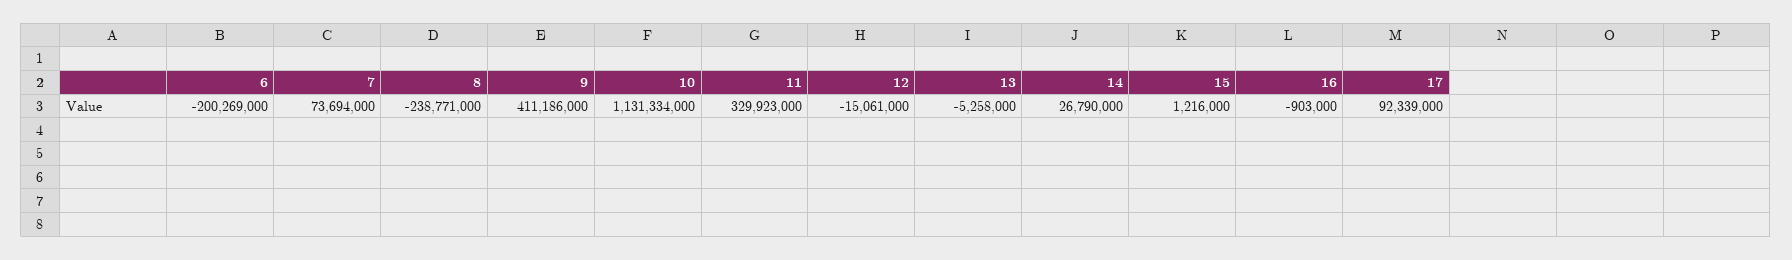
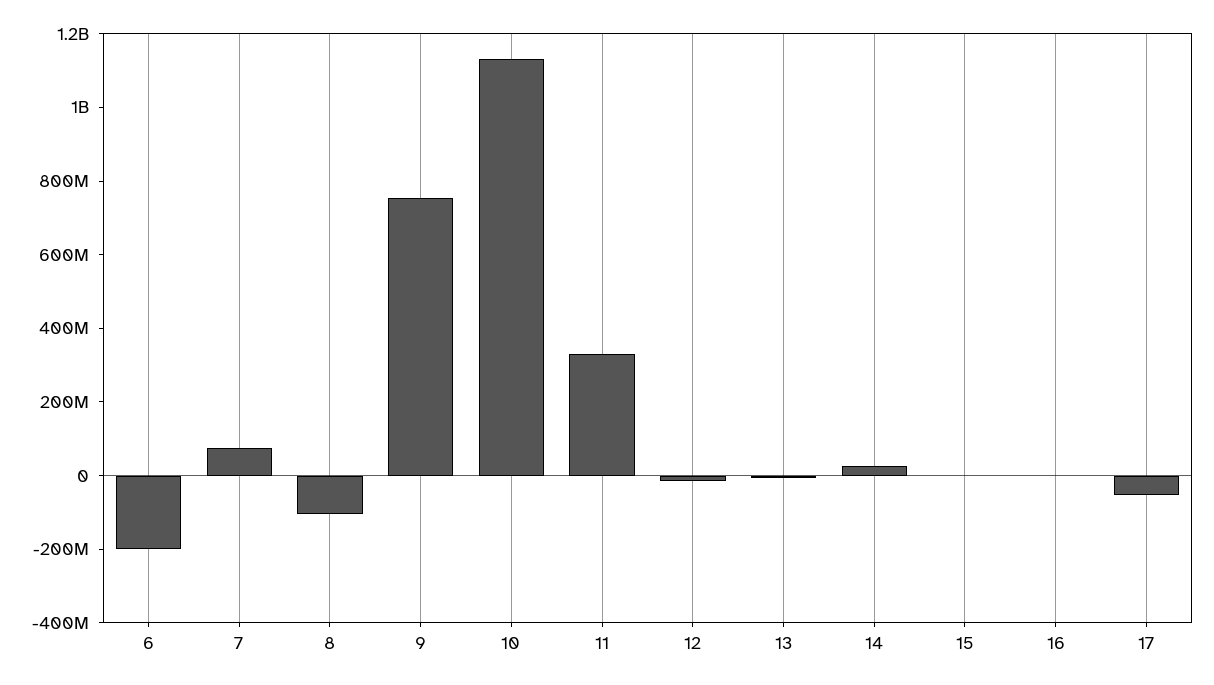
8: -238771000 -> -100000000
9: 411186000 -> 750000000
17: 92339000 -> -50000000

